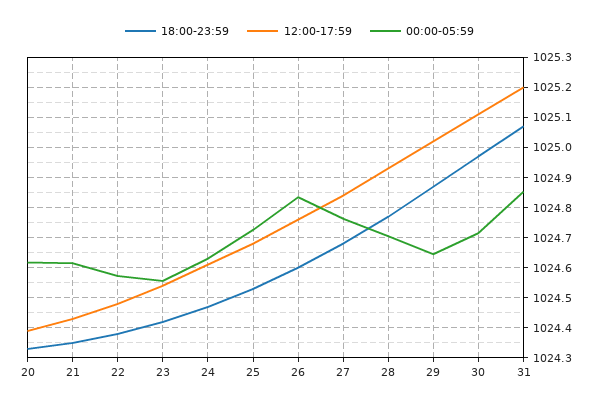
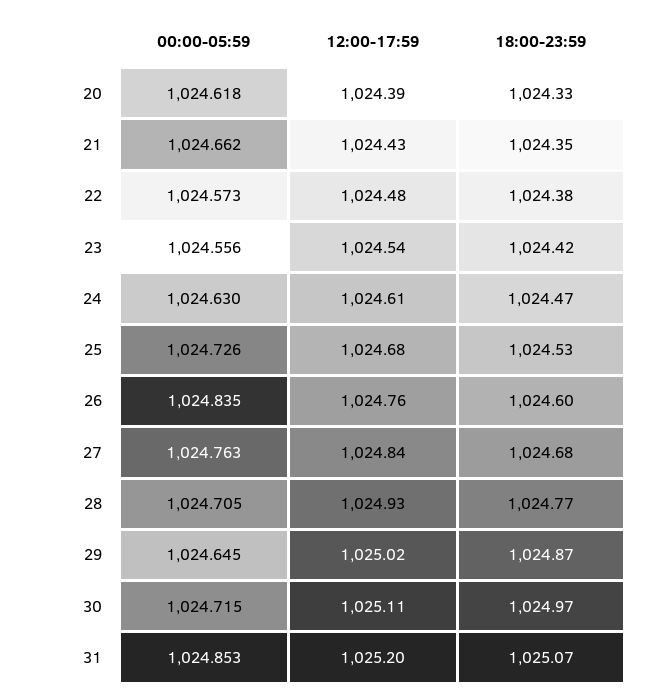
00:00-05:59, 21: 1024.62 -> 1024.662

